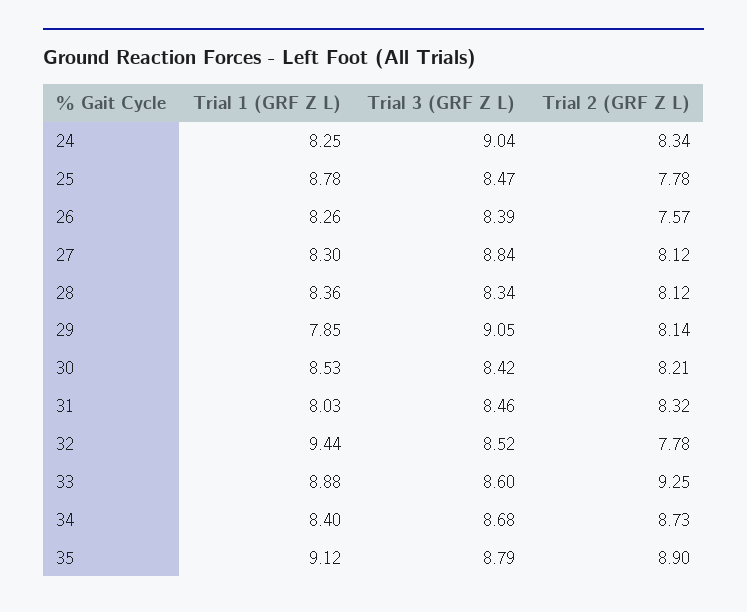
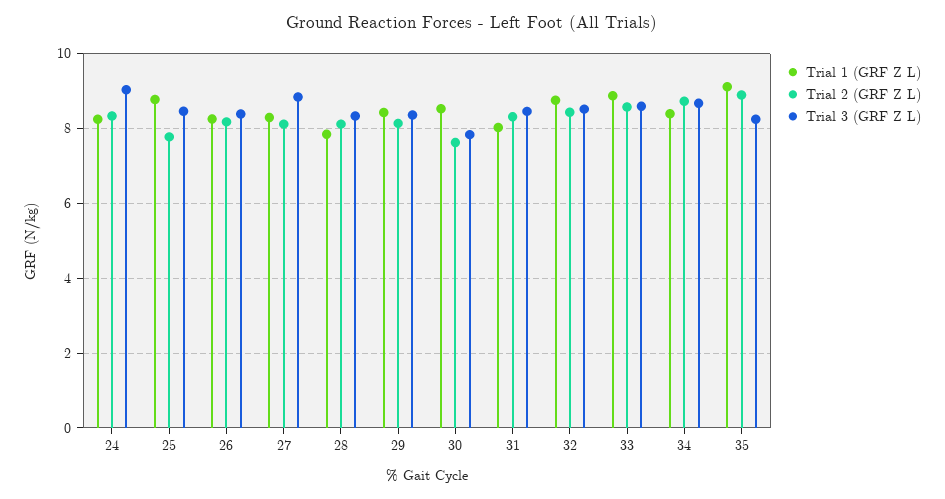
Trial 2 (GRF Z L), 26: 7.57 -> 8.2
Trial 1 (GRF Z L), 28: 8.36 -> 7.8
Trial 1 (GRF Z L), 29: 7.85 -> 8.4
Trial 3 (GRF Z L), 29: 9.05 -> 8.4
Trial 3 (GRF Z L), 30: 8.42 -> 7.8
Trial 2 (GRF Z L), 30: 8.21 -> 7.6
Trial 1 (GRF Z L), 32: 9.44 -> 8.8
Trial 2 (GRF Z L), 32: 7.78 -> 8.4
Trial 2 (GRF Z L), 33: 9.25 -> 8.6
Trial 3 (GRF Z L), 35: 8.79 -> 8.2

